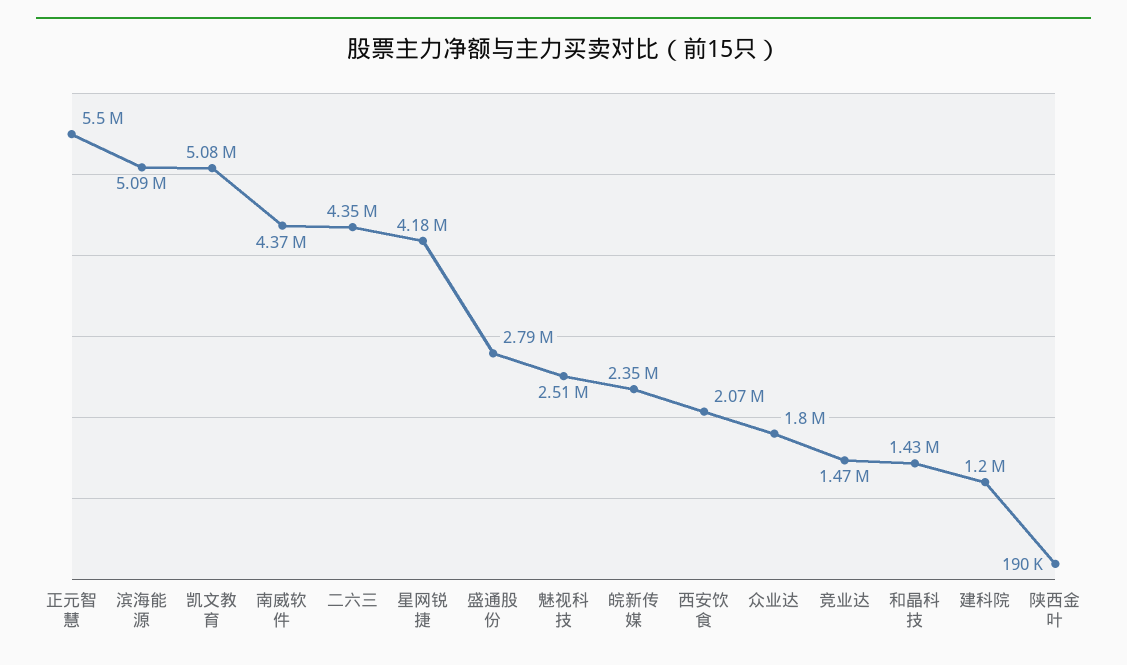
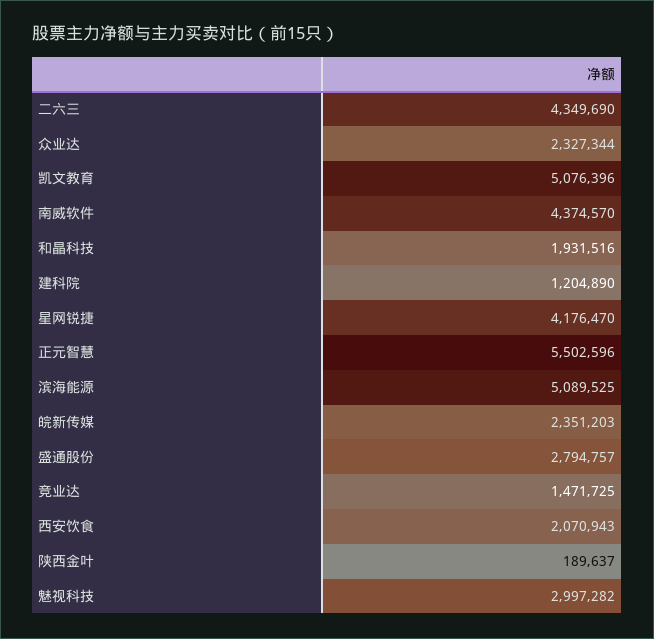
魅视科技: 2510000 -> 2997282
众业达: 1800000 -> 2327344
和晶科技: 1430000 -> 1931516

